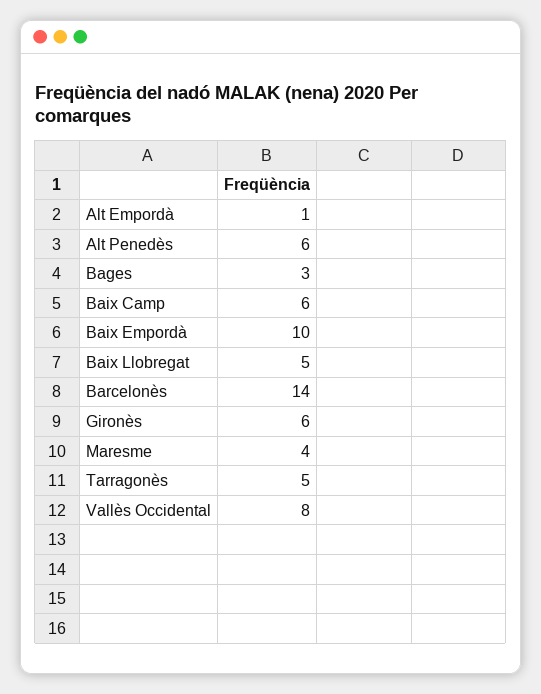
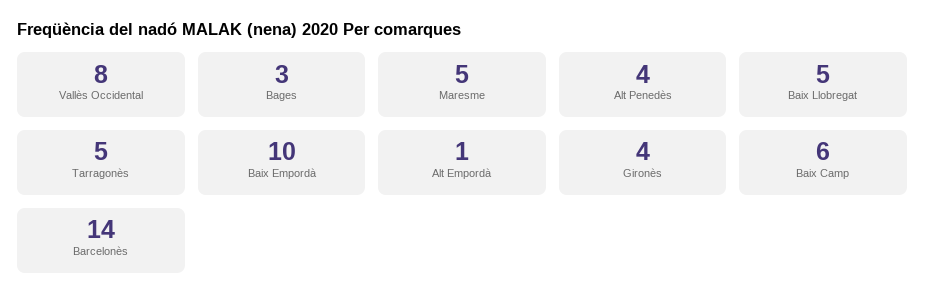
Alt Penedès: 6 -> 4
Gironès: 6 -> 4
Maresme: 4 -> 5

